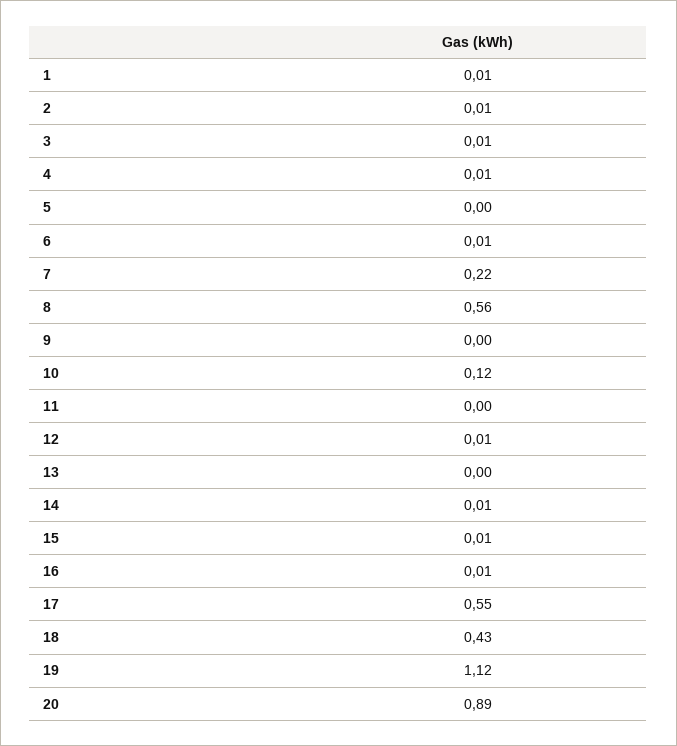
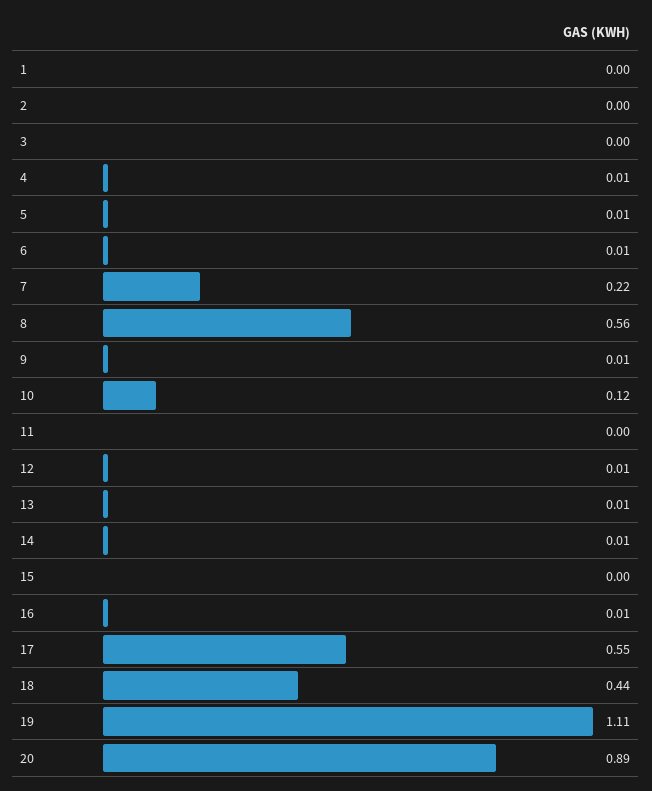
1: 0.01 -> 0
2: 0.01 -> 0
3: 0.01 -> 0
5: 0 -> 0.01
9: 0 -> 0.01
13: 0 -> 0.01
15: 0.01 -> 0
18: 0.43 -> 0.44
19: 1.12 -> 1.11

